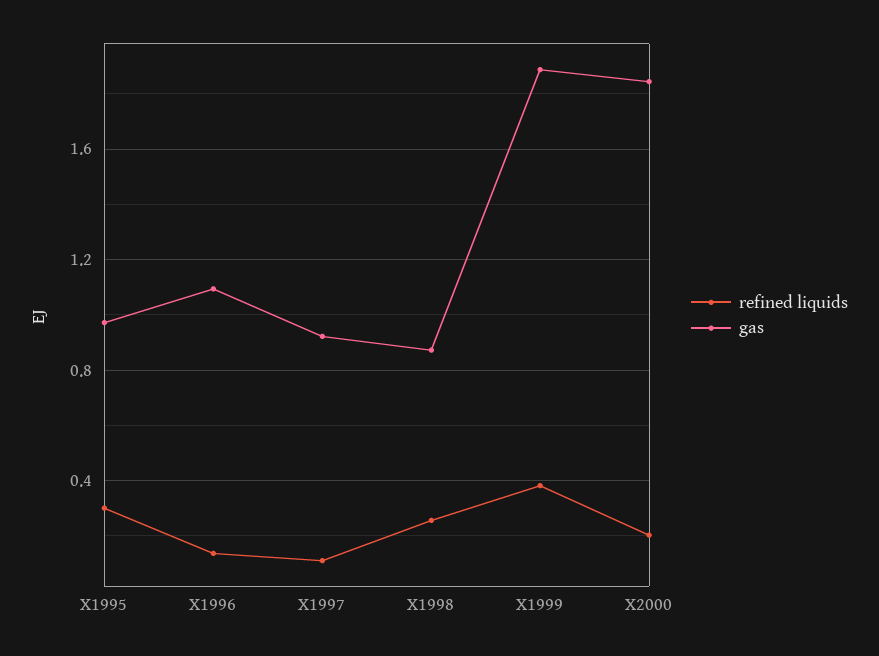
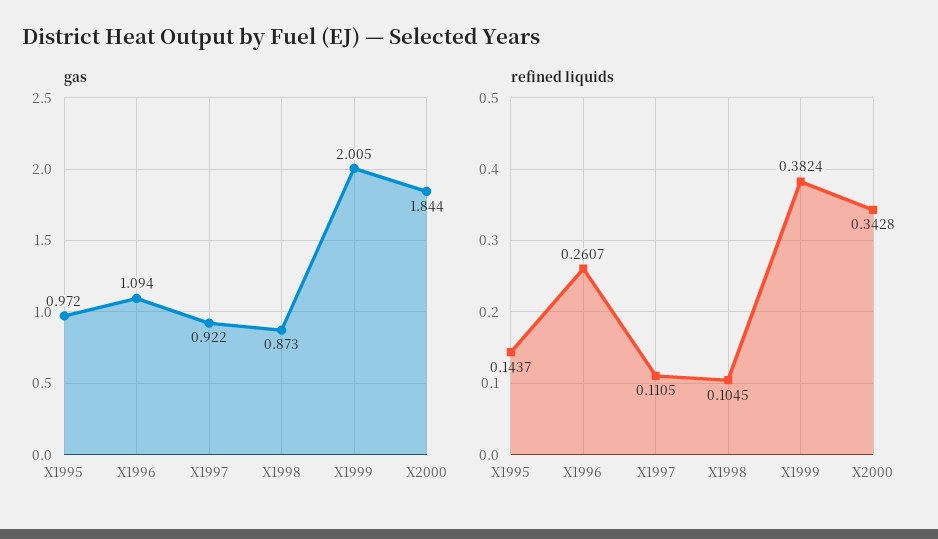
refined liquids, X1995: 0.3 -> 0.1437
refined liquids, X1996: 0.15 -> 0.2607
refined liquids, X1998: 0.25 -> 0.1045
gas, X1999: 1.9 -> 2.005
refined liquids, X2000: 0.2 -> 0.3428

